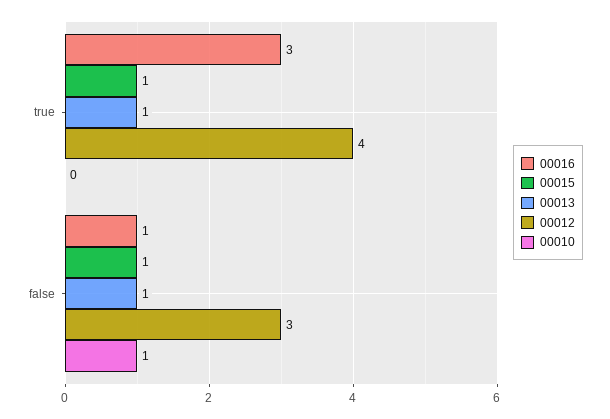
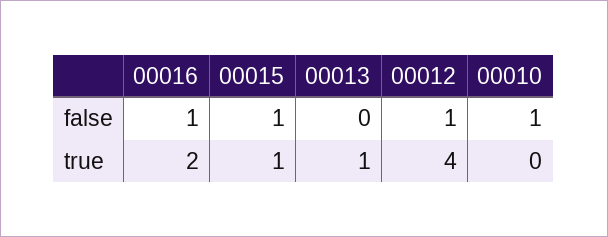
00016, true: 3 -> 2
00013, false: 1 -> 0
00012, false: 3 -> 1

